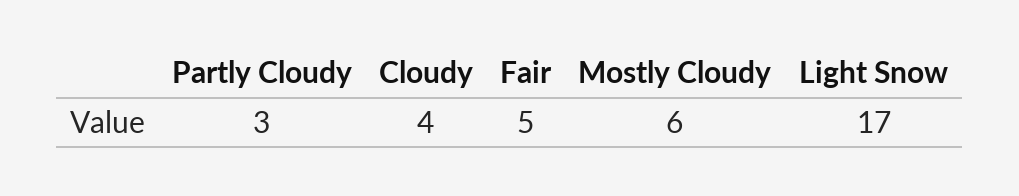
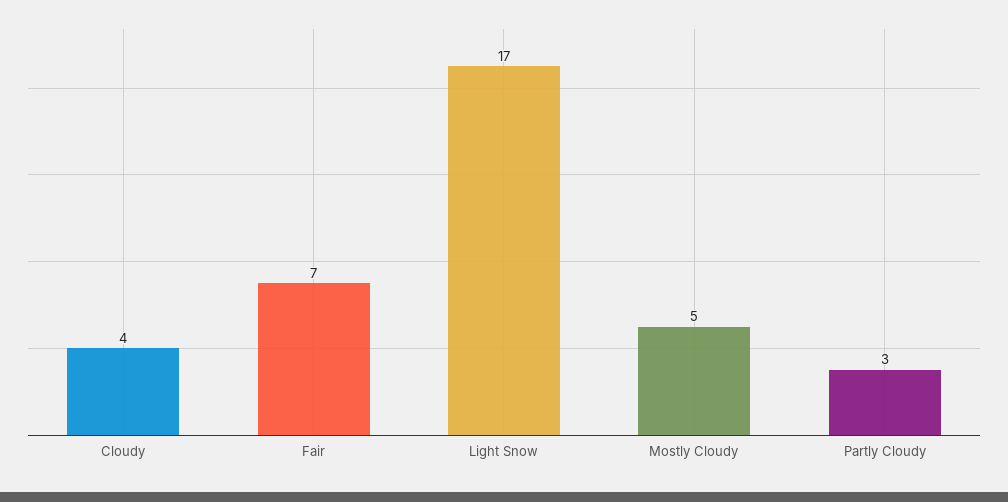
Fair: 5 -> 7
Mostly Cloudy: 6 -> 5

